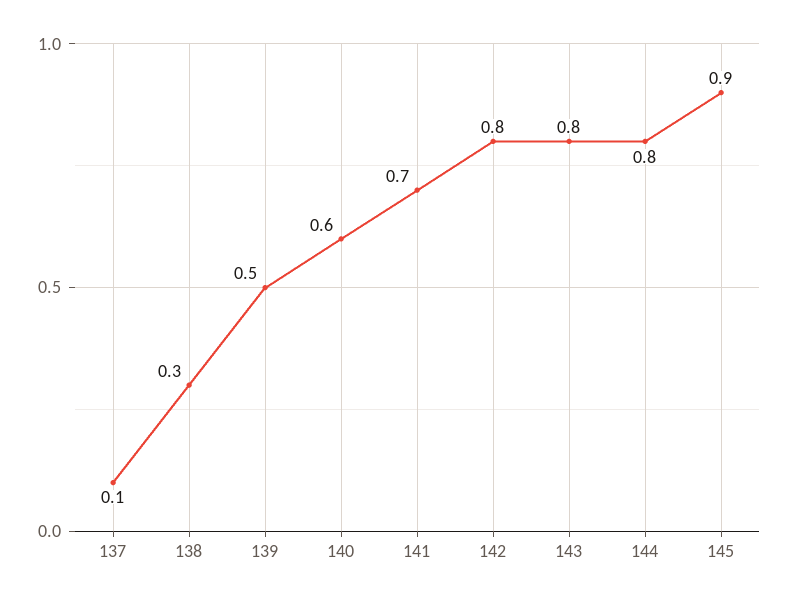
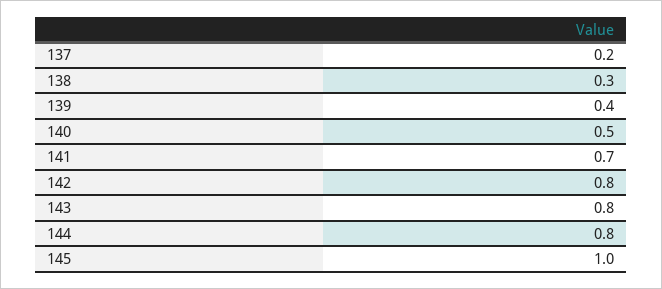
137: 0.1 -> 0.2
139: 0.5 -> 0.4
140: 0.6 -> 0.5
145: 0.9 -> 1

